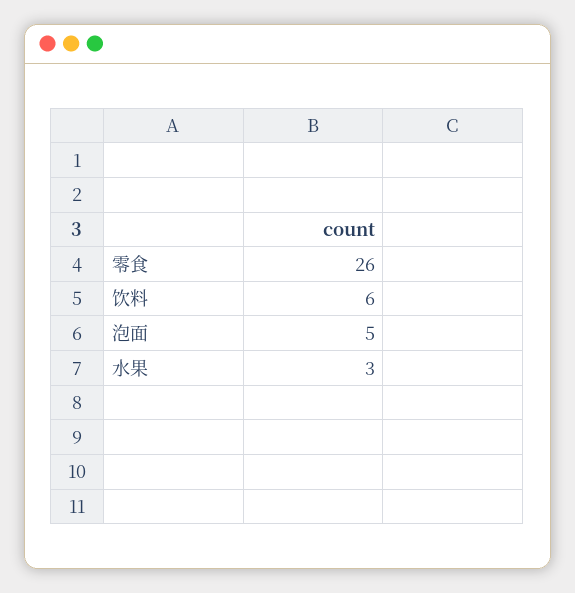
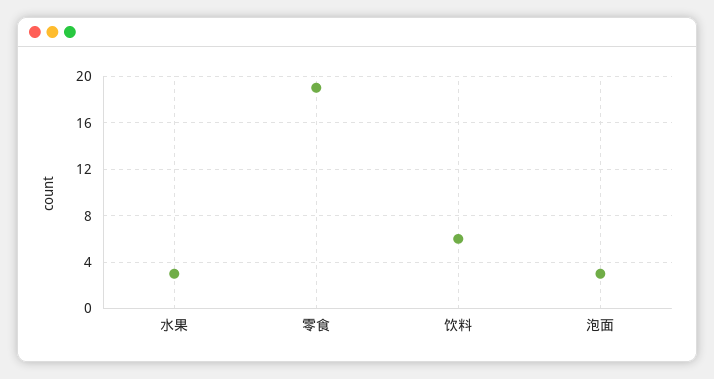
零食: 26 -> 19
泡面: 5 -> 3

